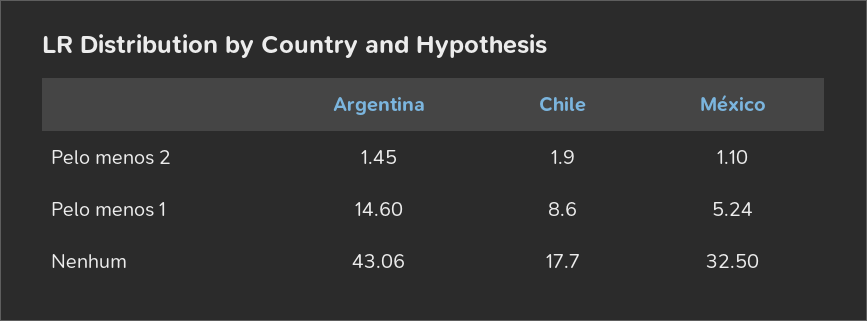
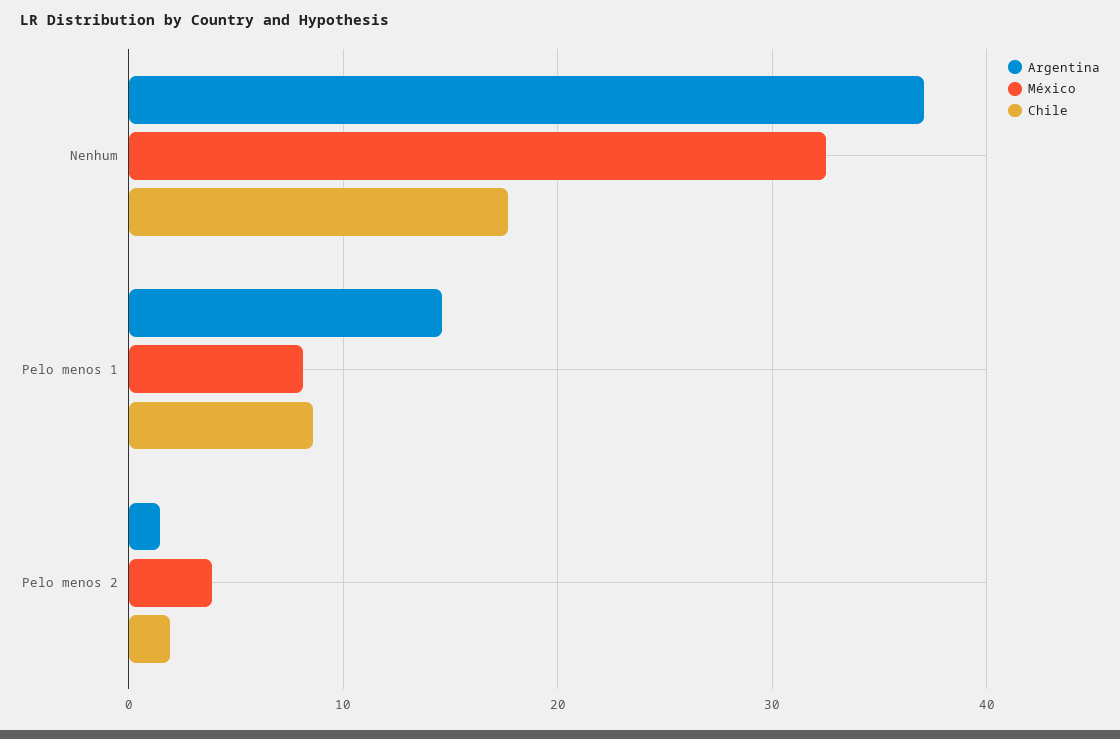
México, Pelo menos 2: 1.1 -> 4
México, Pelo menos 1: 5.24 -> 8
Argentina, Nenhum: 43.06 -> 37

